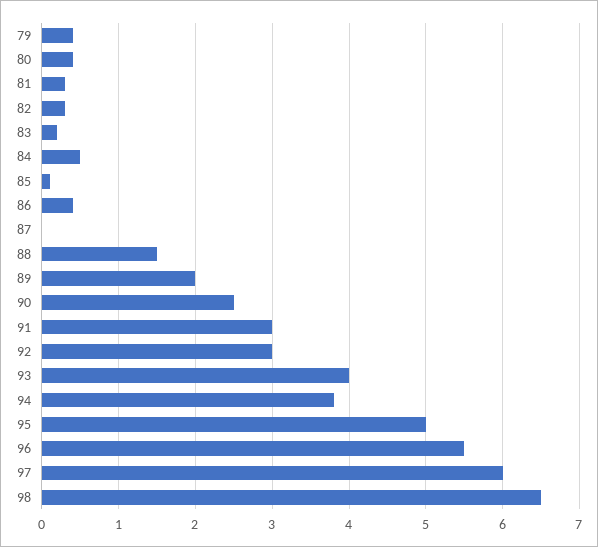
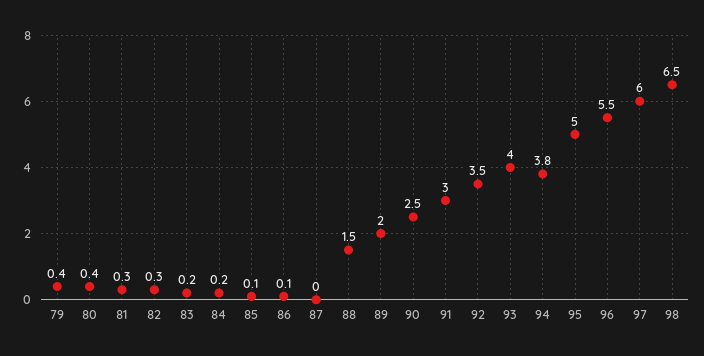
84: 0.5 -> 0.2
86: 0.4 -> 0.1
92: 3 -> 3.5

